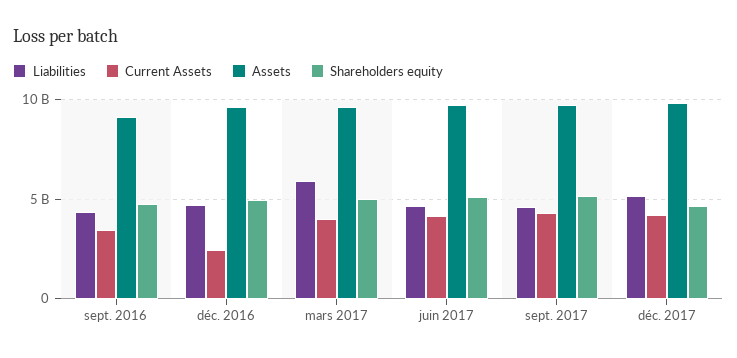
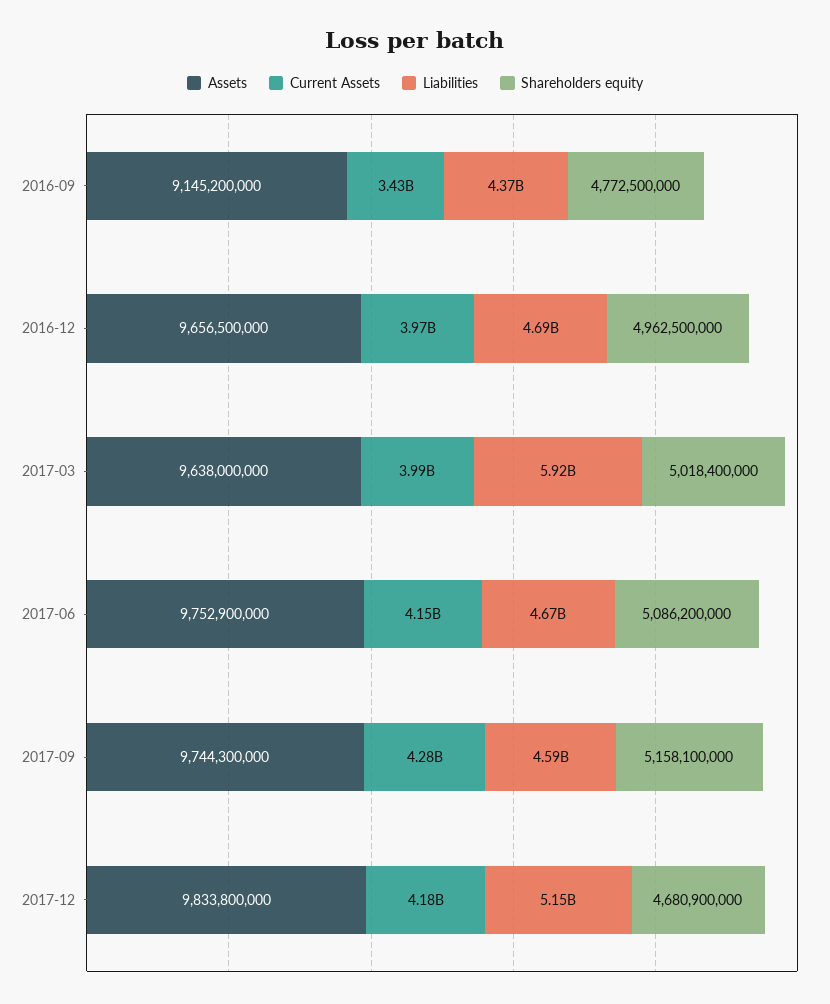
Current Assets, déc. 2016: 2500000000 -> 3970000000

